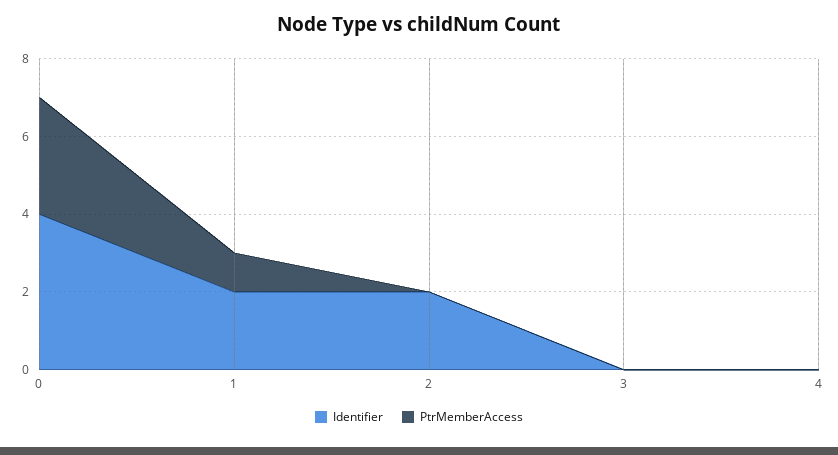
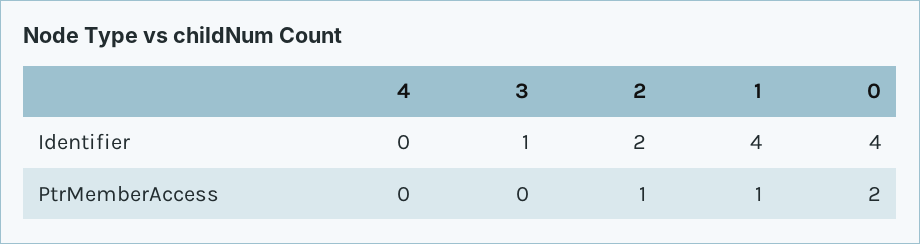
PtrMemberAccess, 0: 3 -> 2
Identifier, 1: 2 -> 4
PtrMemberAccess, 2: 0 -> 1
Identifier, 3: 0 -> 1

